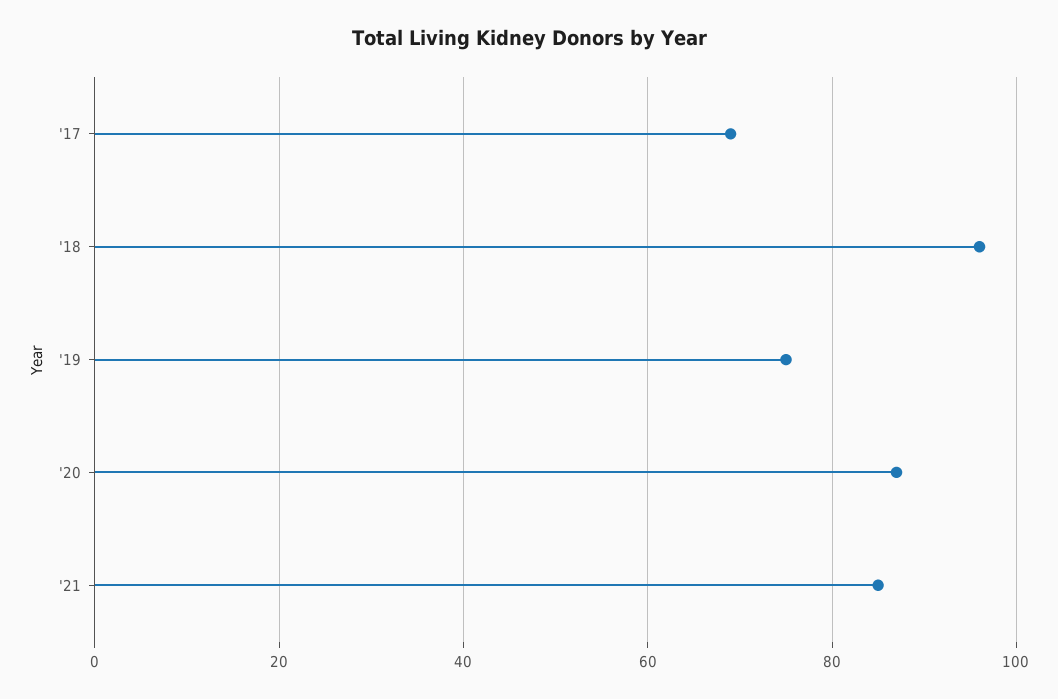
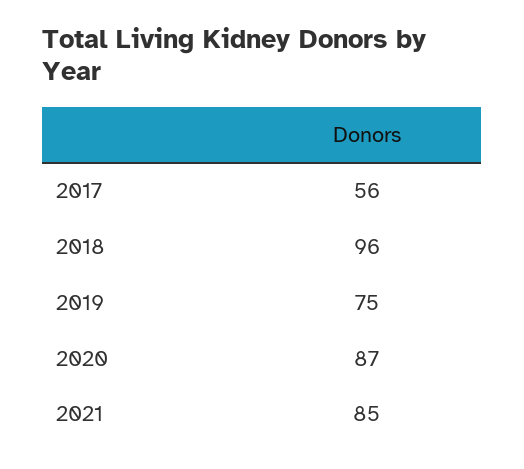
'17: 70 -> 56

